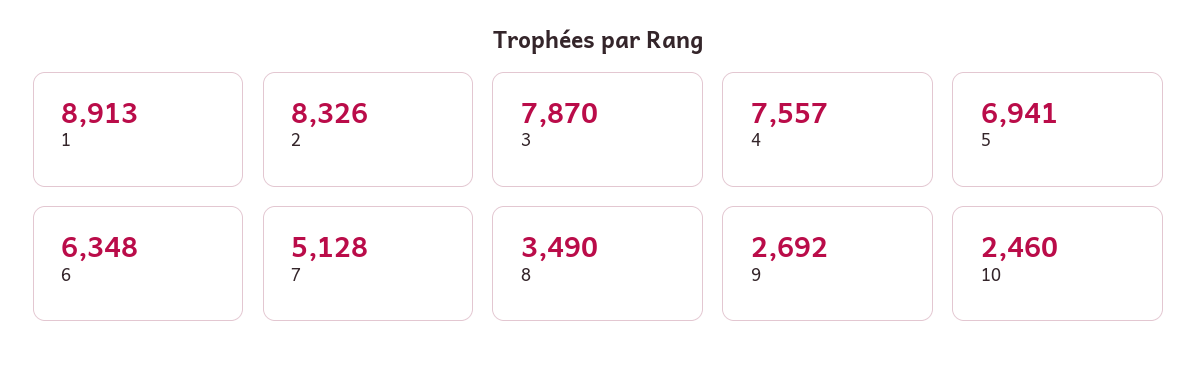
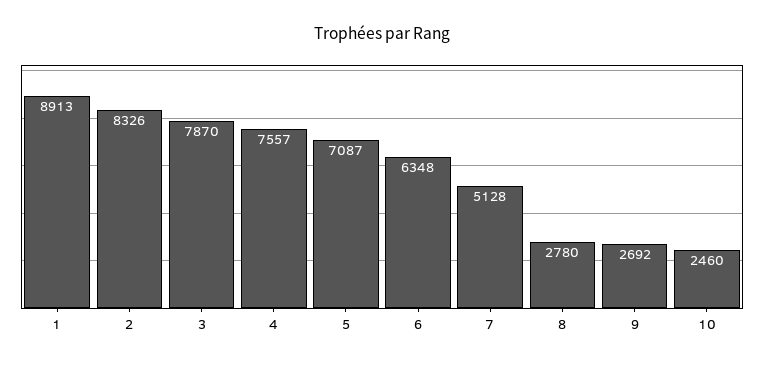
5: 6941 -> 7087
8: 3490 -> 2780

